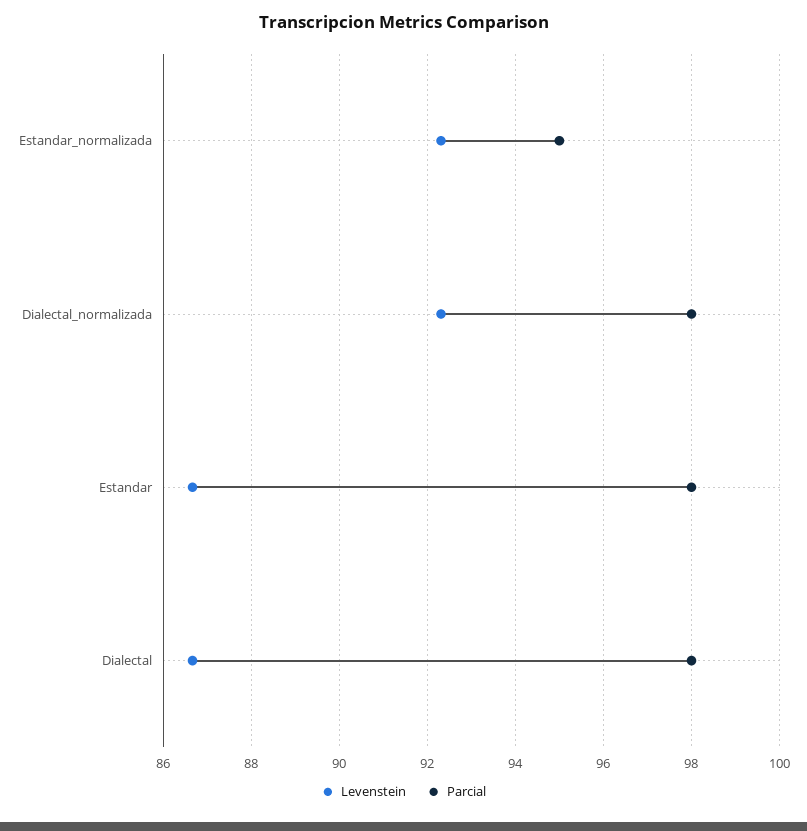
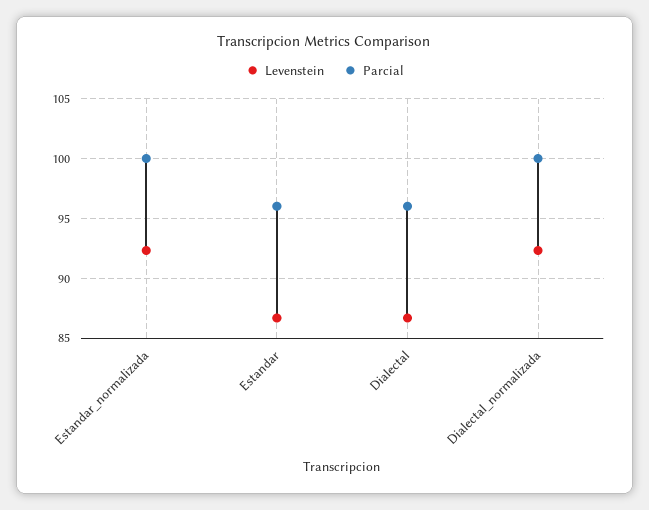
Parcial, Estandar_normalizada: 95 -> 100
Parcial, Dialectal_normalizada: 98 -> 100
Parcial, Estandar: 98 -> 96
Parcial, Dialectal: 98 -> 96

